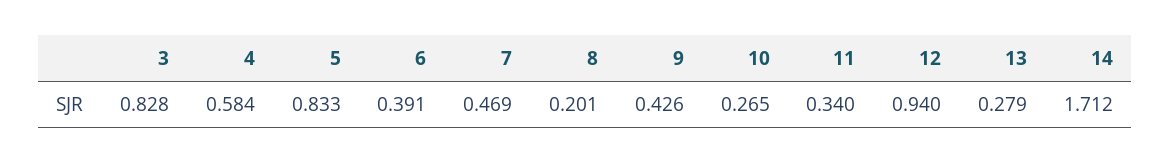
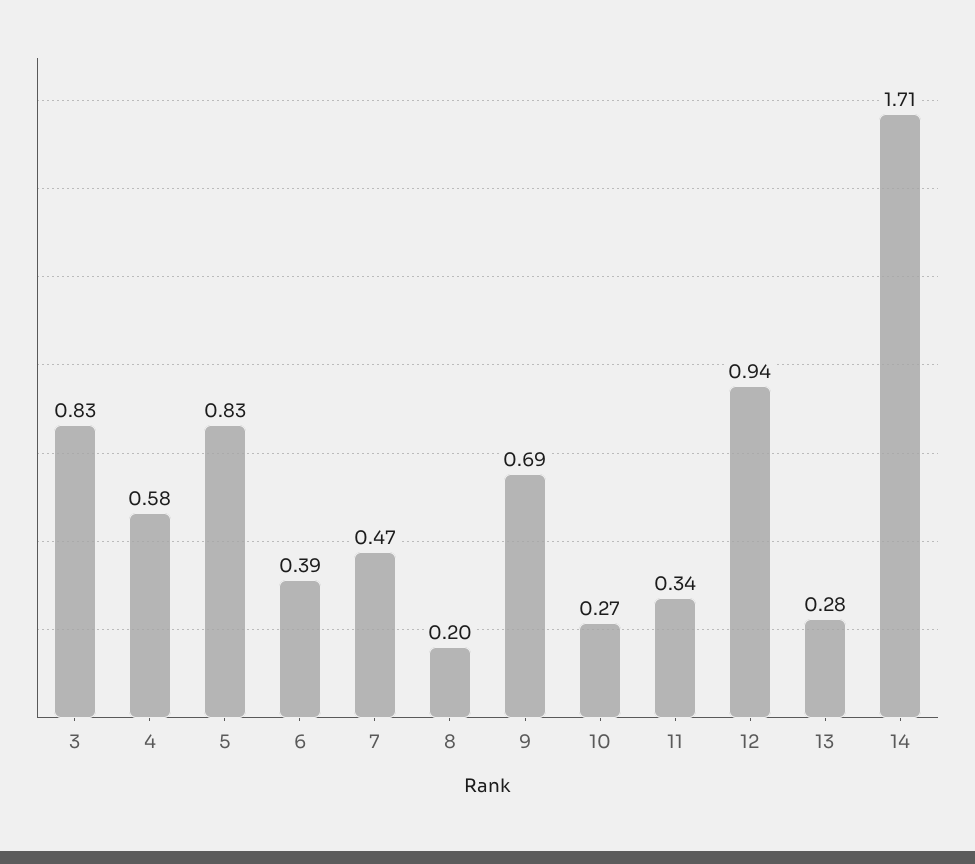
9: 0.426 -> 0.69

